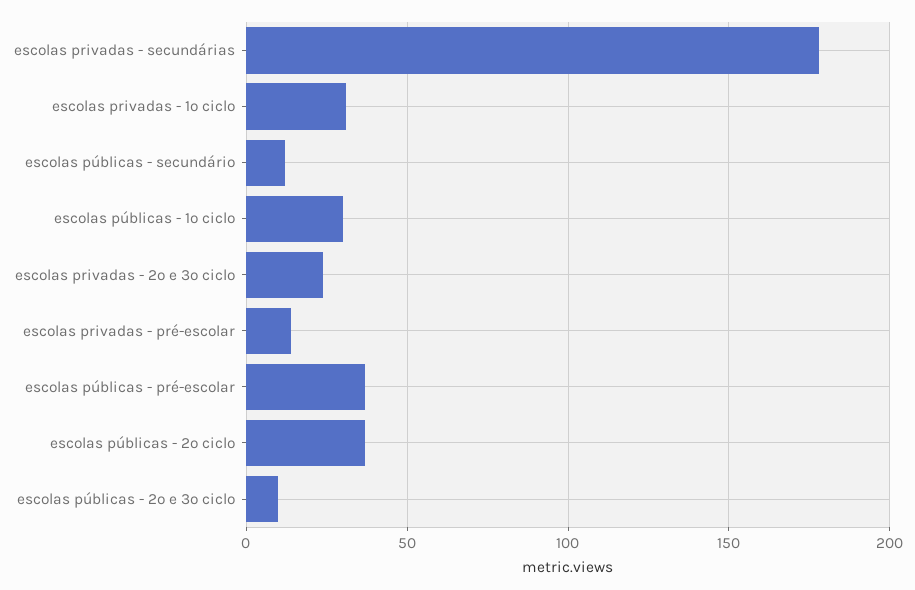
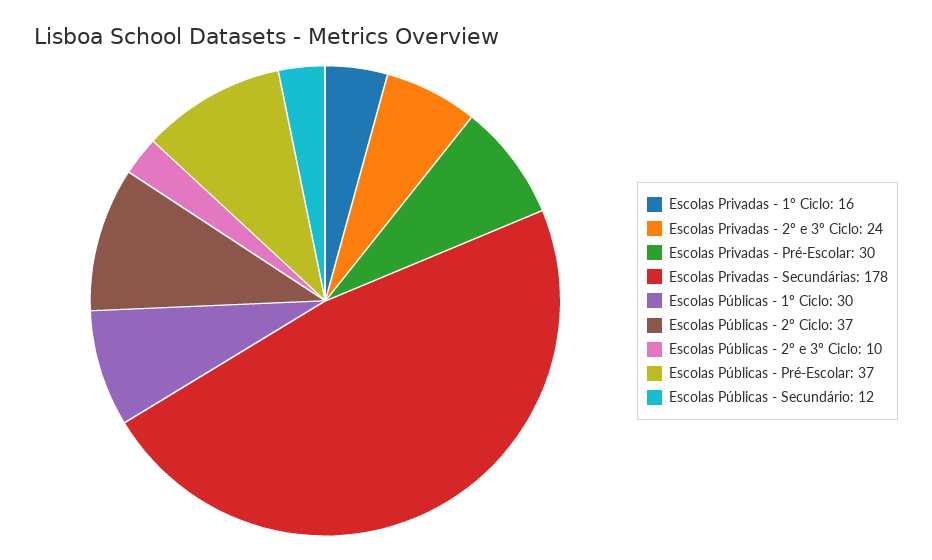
escolas privadas - 1º ciclo: 30 -> 16
escolas privadas - pré-escolar: 15 -> 30

